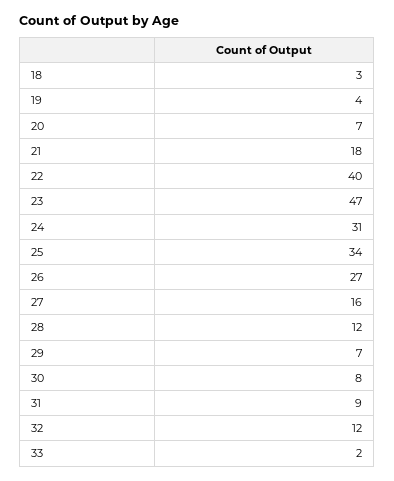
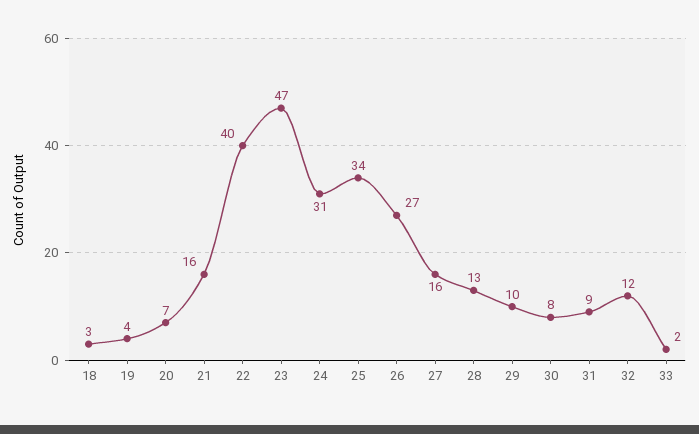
21: 18 -> 16
28: 12 -> 13
29: 7 -> 10

